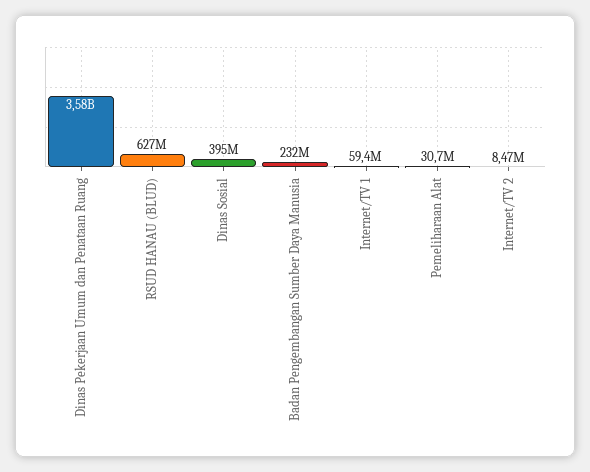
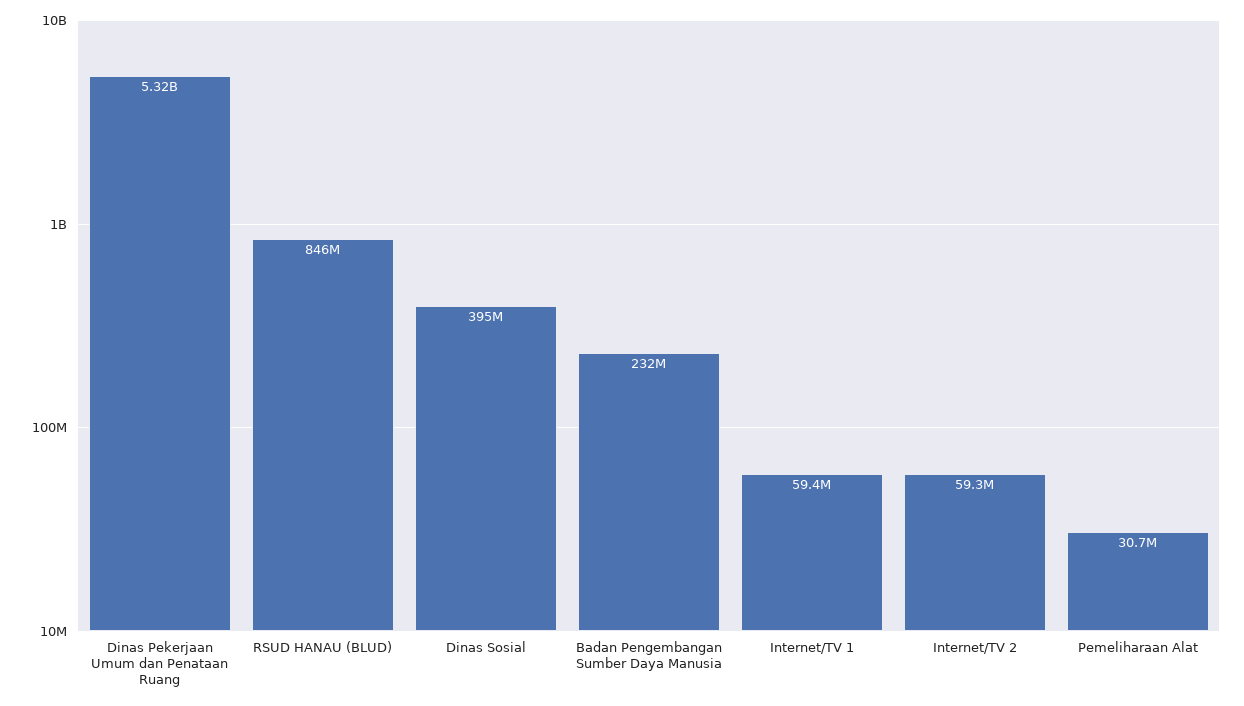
Dinas Pekerjaan Umum dan Penataan Ruang: 3580000000 -> 5320000000
RSUD HANAU (BLUD): 627000000 -> 846000000
Internet/TV 2: 8470000 -> 59300000

